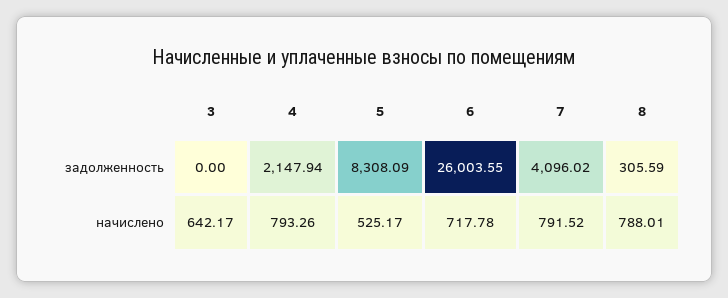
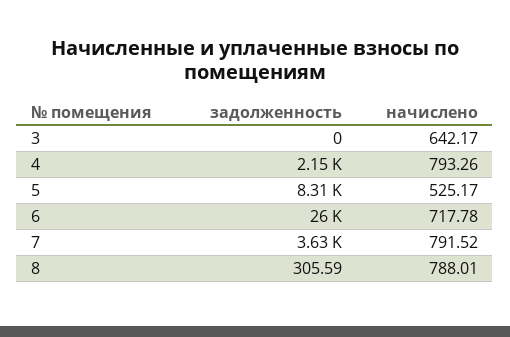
7, задолженность: 4096.02 -> 3630

